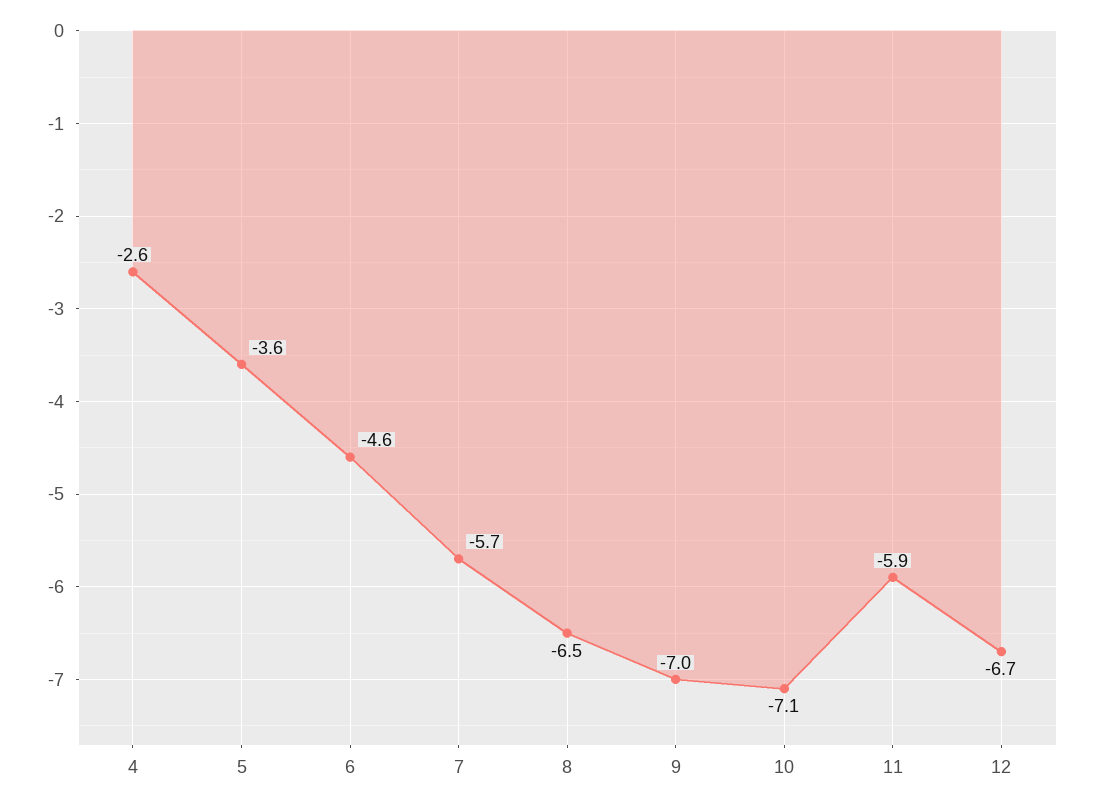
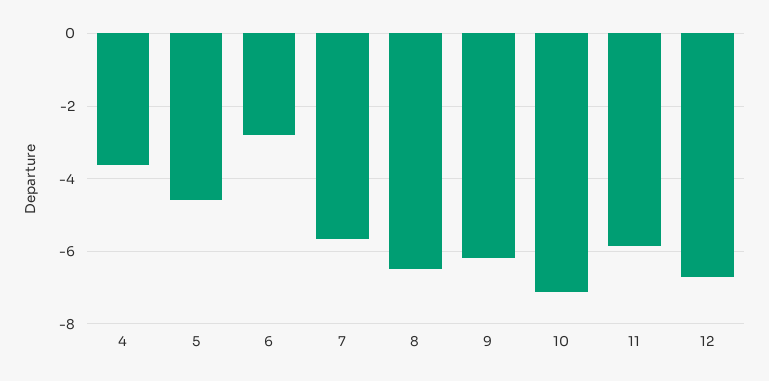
4: -2.6 -> -3.6
5: -3.6 -> -4.6
6: -4.6 -> -2.8
9: -7 -> -6.2

